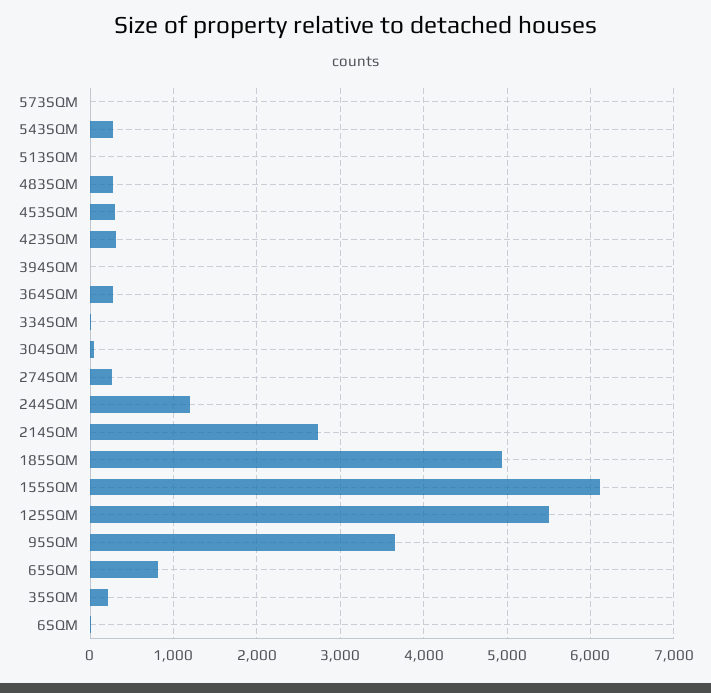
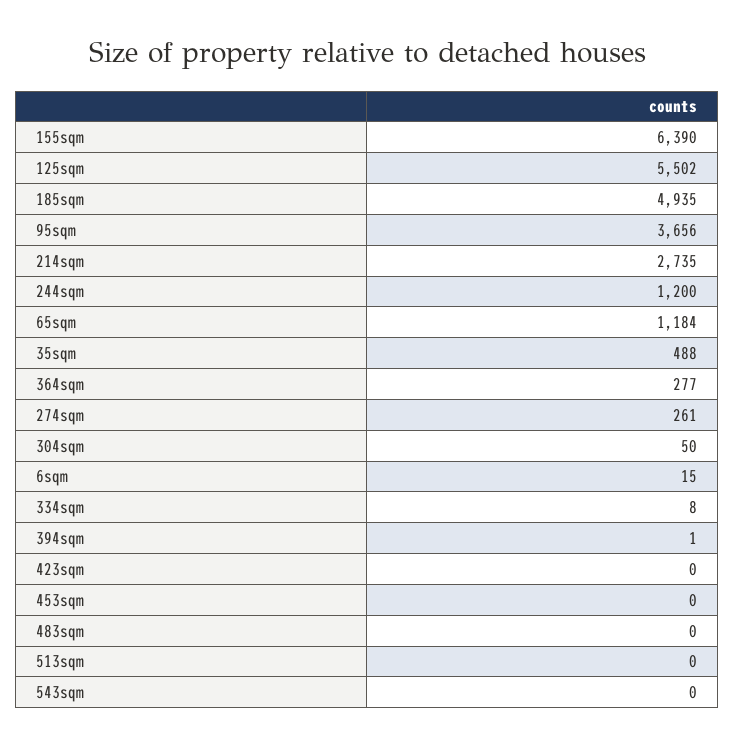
573SQM: 0 -> none
543SQM: 300 -> 0
483SQM: 300 -> 0
453SQM: 300 -> 0
423SQM: 300 -> 0
155SQM: 6100 -> 6390
65SQM: 800 -> 1184
35SQM: 200 -> 488

